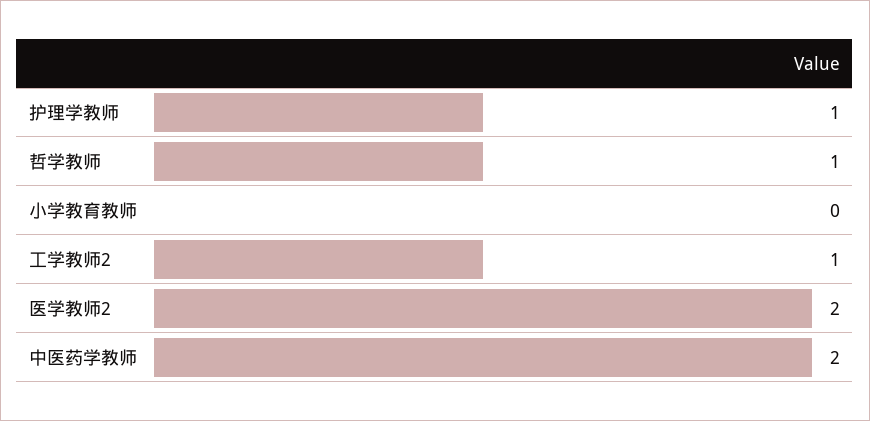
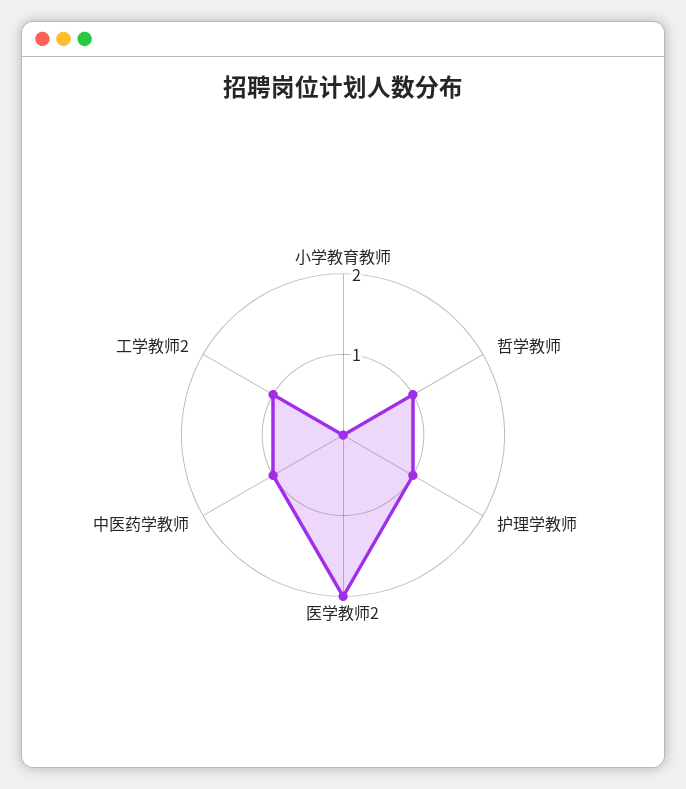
中医药学教师: 2 -> 1

